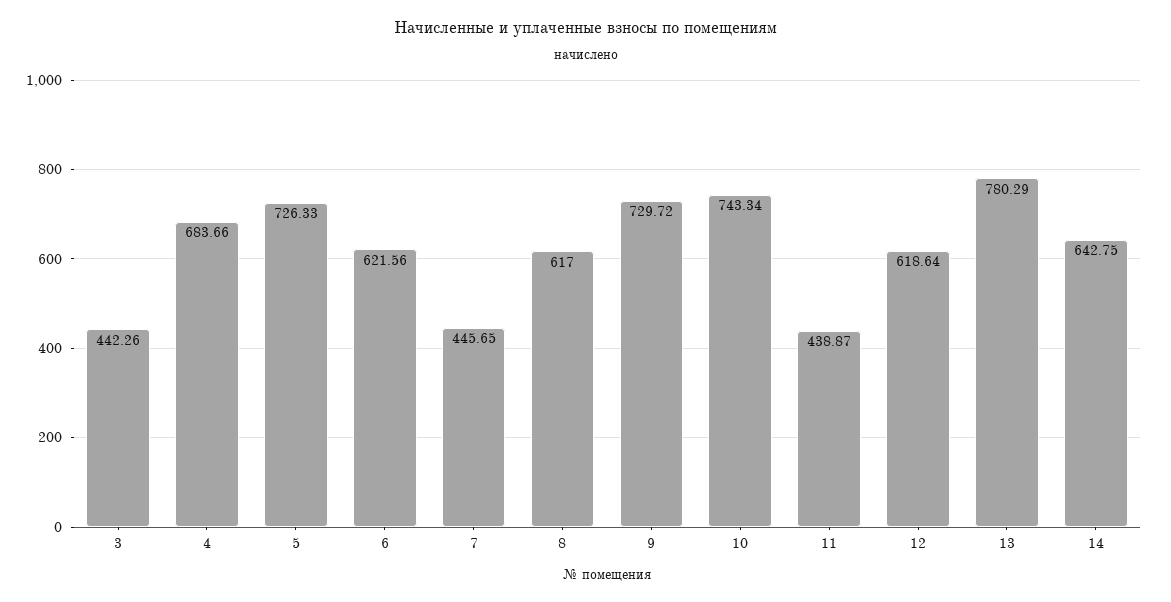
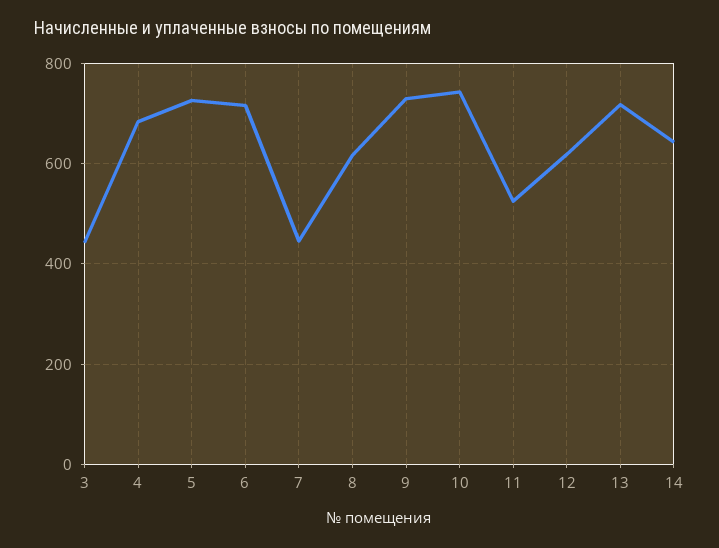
6: 621.56 -> 720
11: 438.87 -> 520
13: 780.29 -> 720

